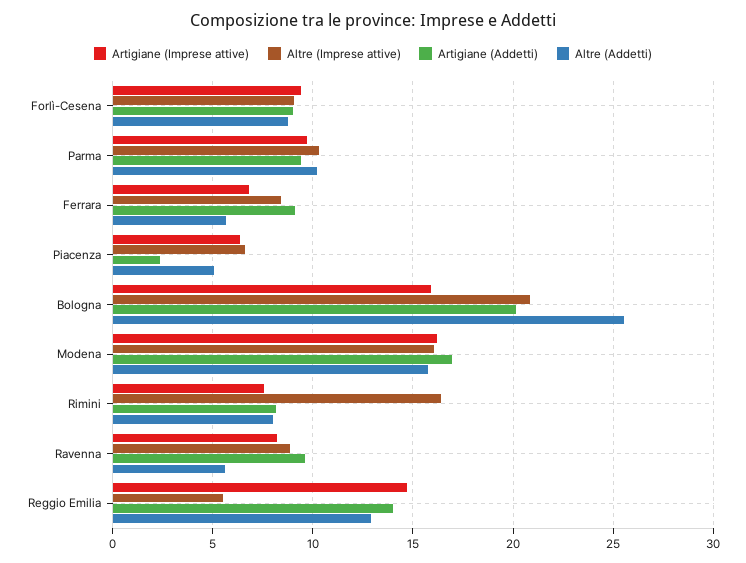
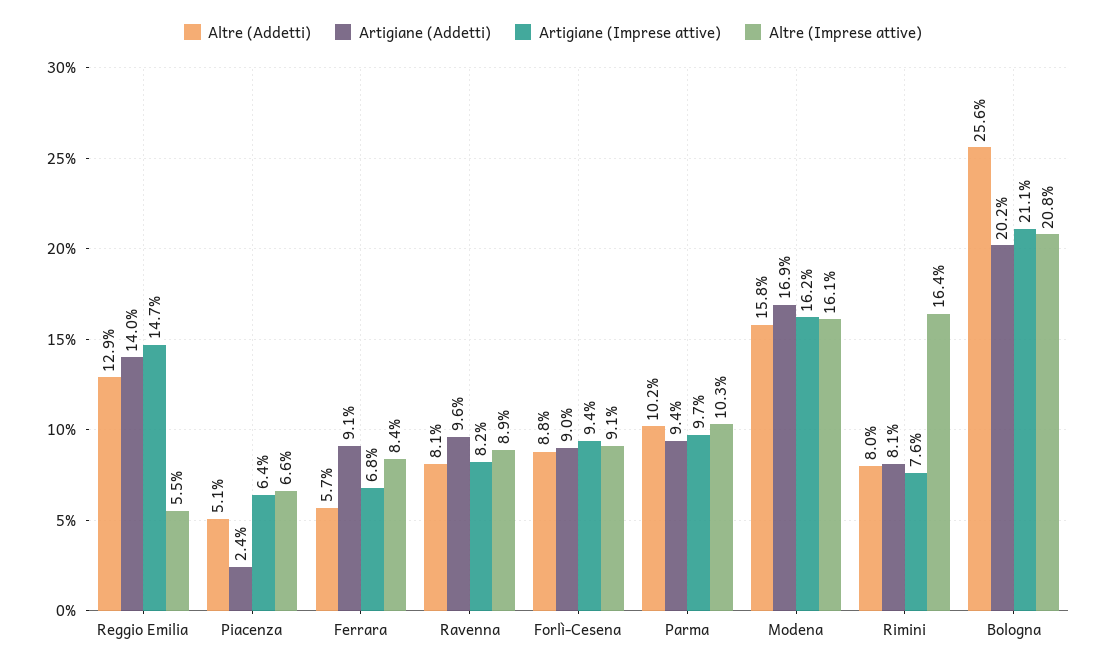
Artigiane (Imprese attive), Bologna: 16 -> 21.1
Altre (Addetti), Ravenna: 5.5 -> 8.1

